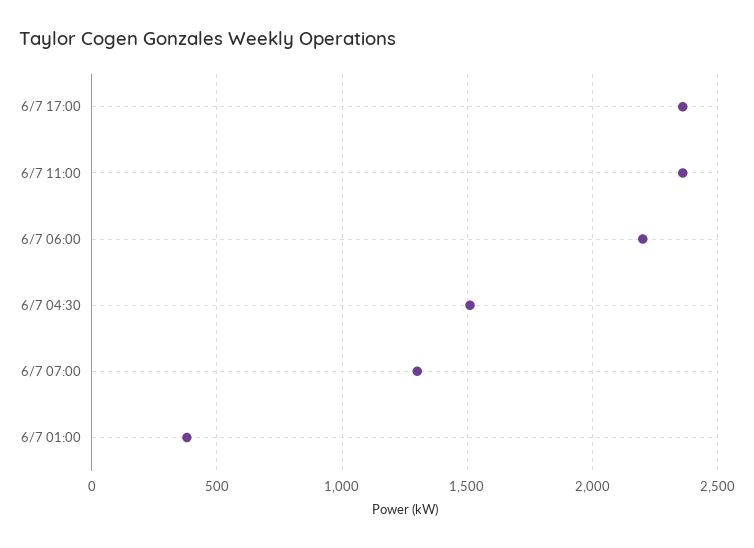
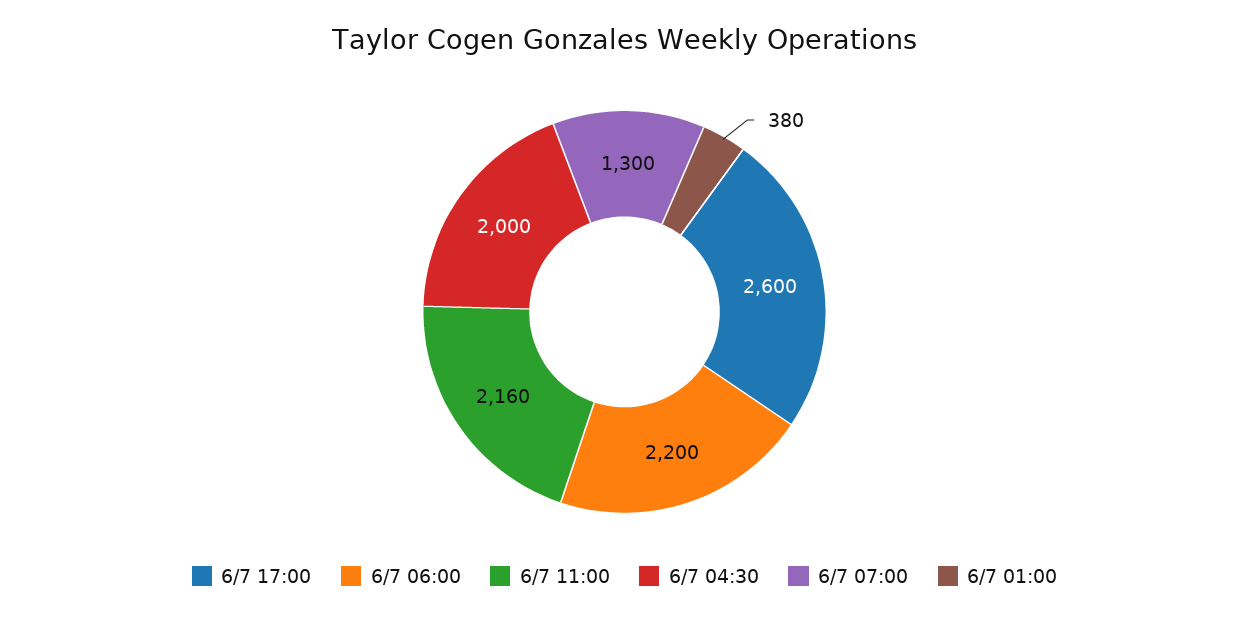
6/7 17:00: 2350 -> 2600
6/7 11:00: 2350 -> 2160
6/7 04:30: 1500 -> 2000

